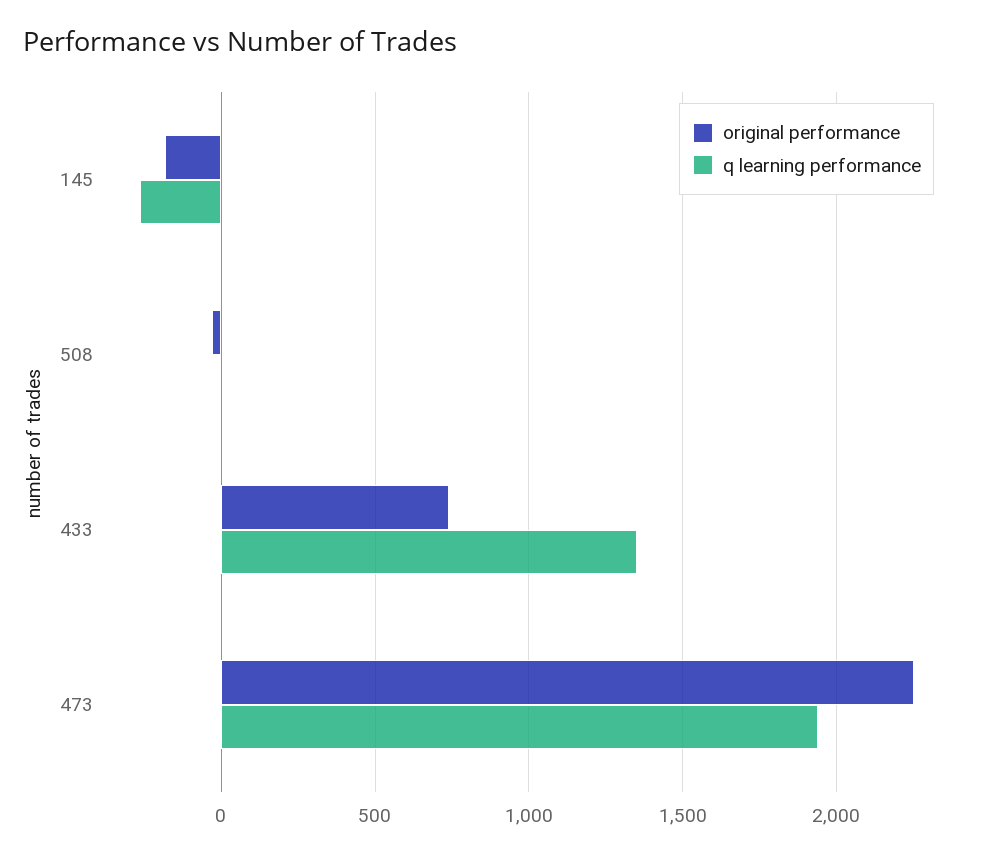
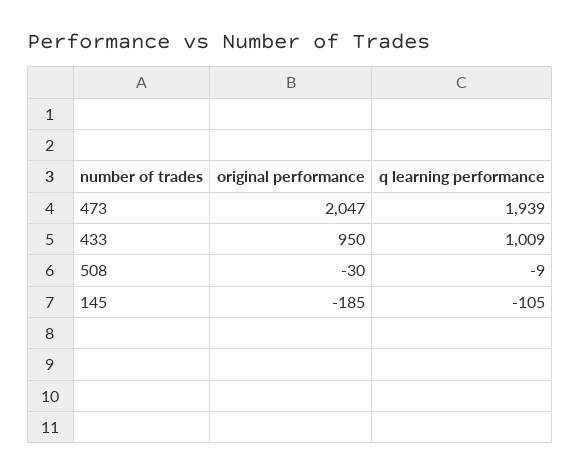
q learning performance, 145: -250 -> -105
original performance, 433: 750 -> 950
q learning performance, 433: 1350 -> 1009
original performance, 473: 2250 -> 2047

